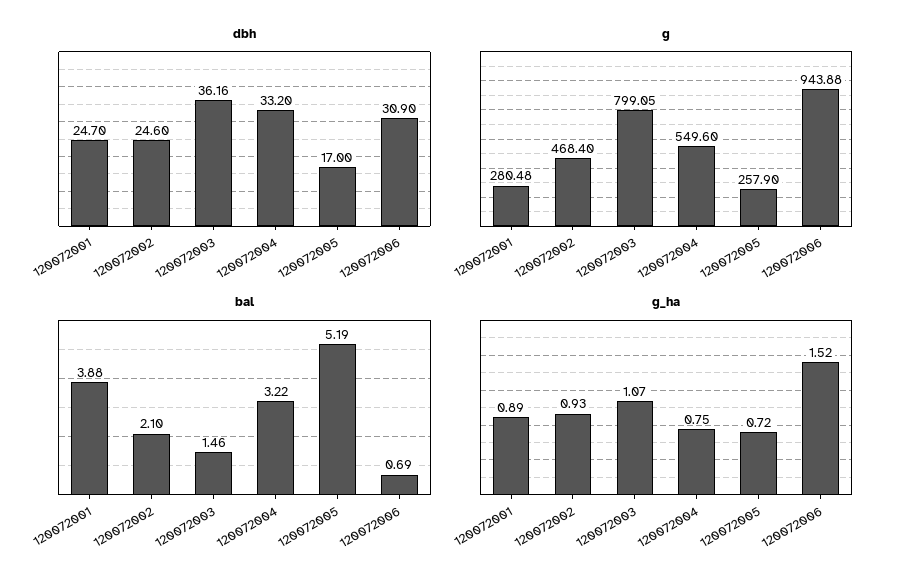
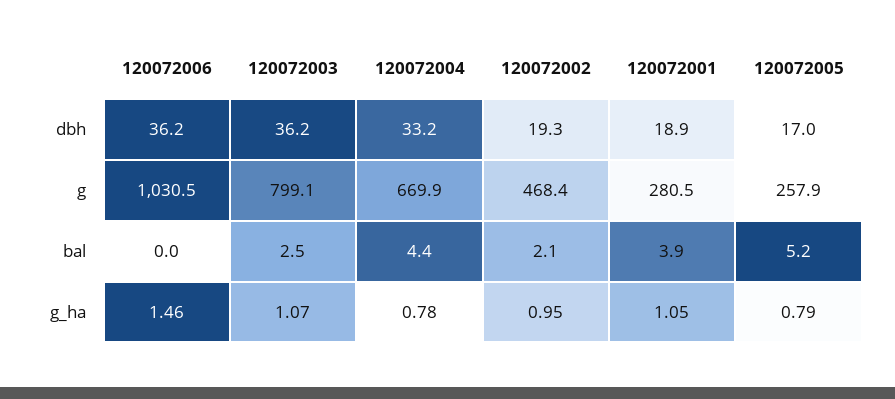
dbh, 120072001: 24.7 -> 18.9
dbh, 120072002: 24.6 -> 19.3
dbh, 120072006: 30.9 -> 36.2
g, 120072004: 549.6 -> 669.9
g, 120072006: 943.88 -> 1030.5
bal, 120072003: 1.46 -> 2.5
bal, 120072004: 3.22 -> 4.4
bal, 120072006: 0.69 -> 0
g_ha, 120072001: 0.89 -> 1.05
g_ha, 120072002: 0.93 -> 0.95
g_ha, 120072004: 0.75 -> 0.78
g_ha, 120072005: 0.72 -> 0.79
g_ha, 120072006: 1.52 -> 1.46

